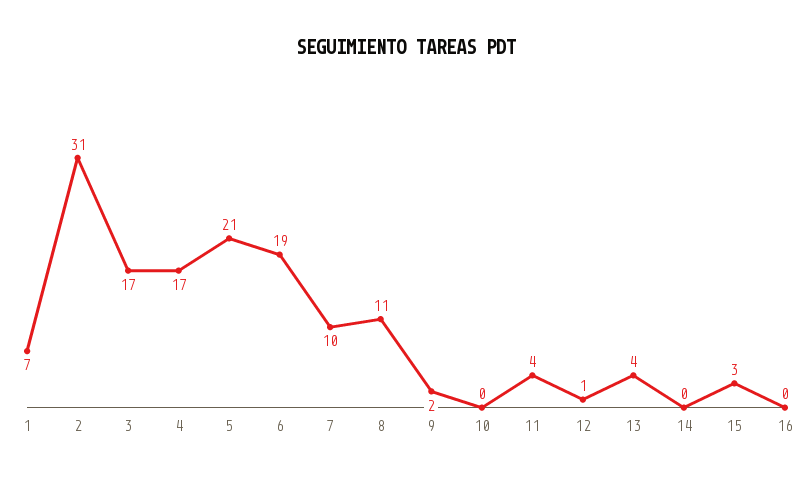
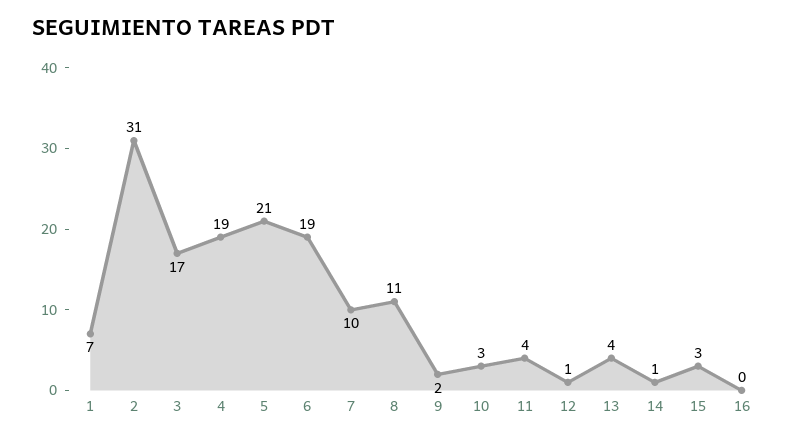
4: 17 -> 19
10: 0 -> 3
14: 0 -> 1

